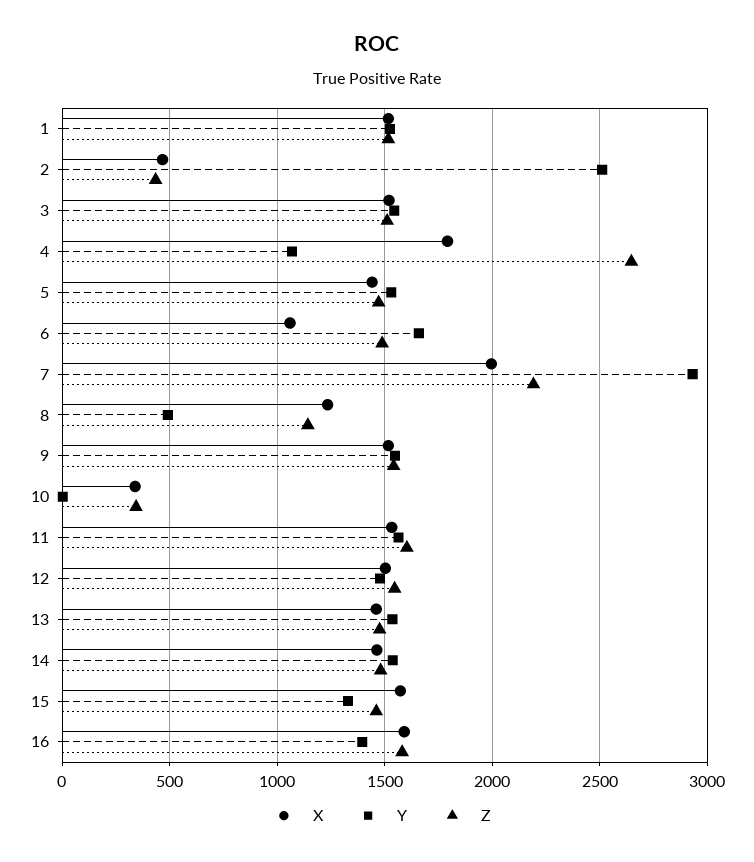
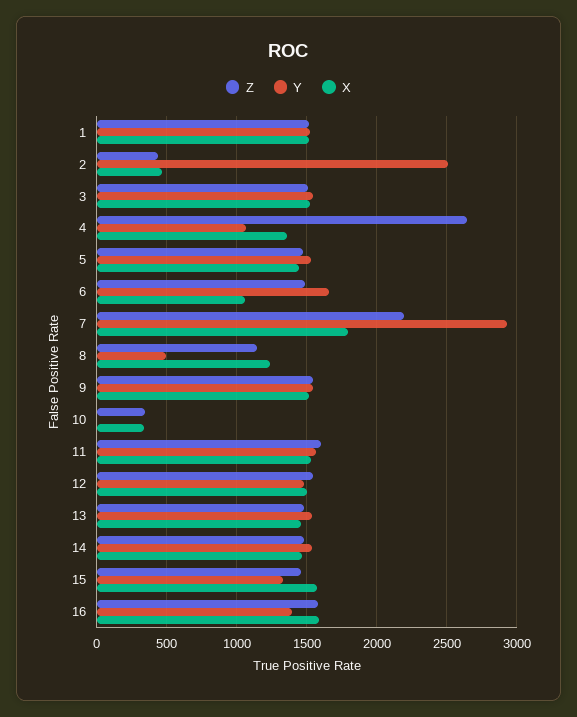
X, 4: 1800 -> 1350
X, 7: 2000 -> 1800

